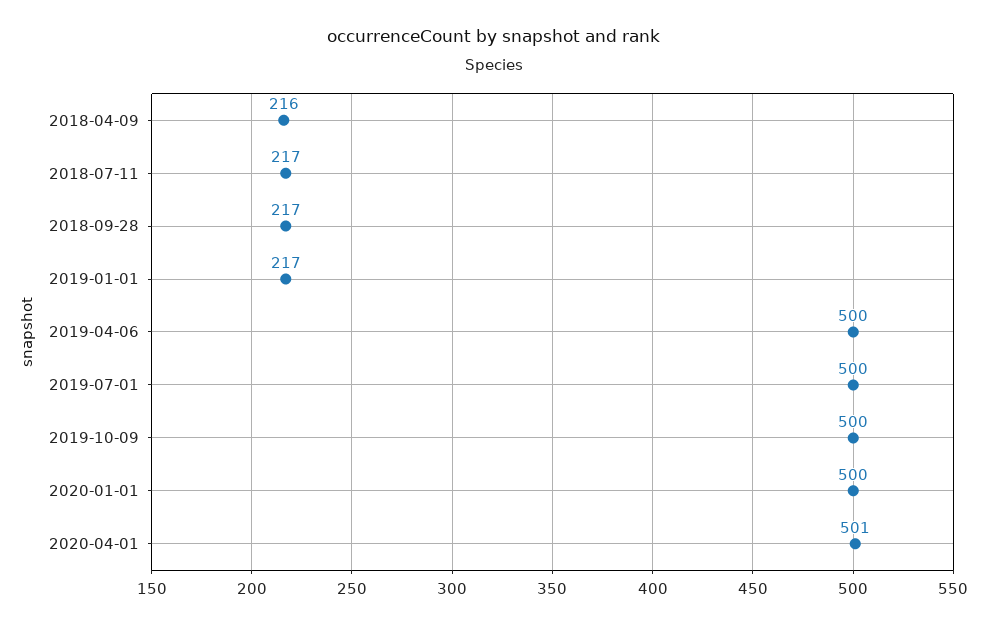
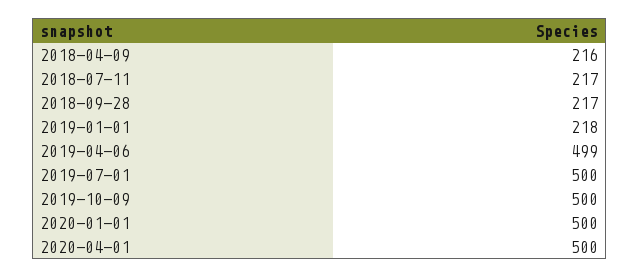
2019-01-01: 217 -> 218
2019-04-06: 500 -> 499
2020-04-01: 501 -> 500

